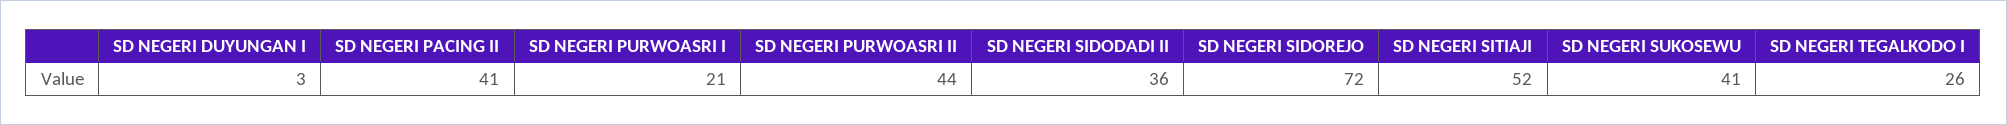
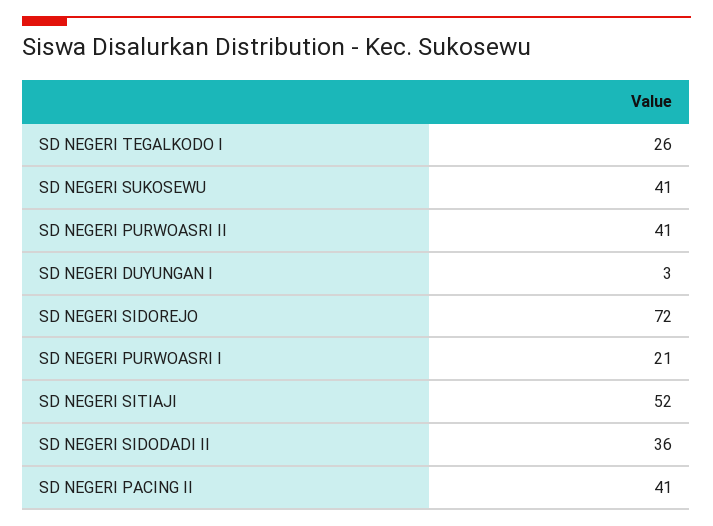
SD NEGERI PURWOASRI II: 44 -> 41

